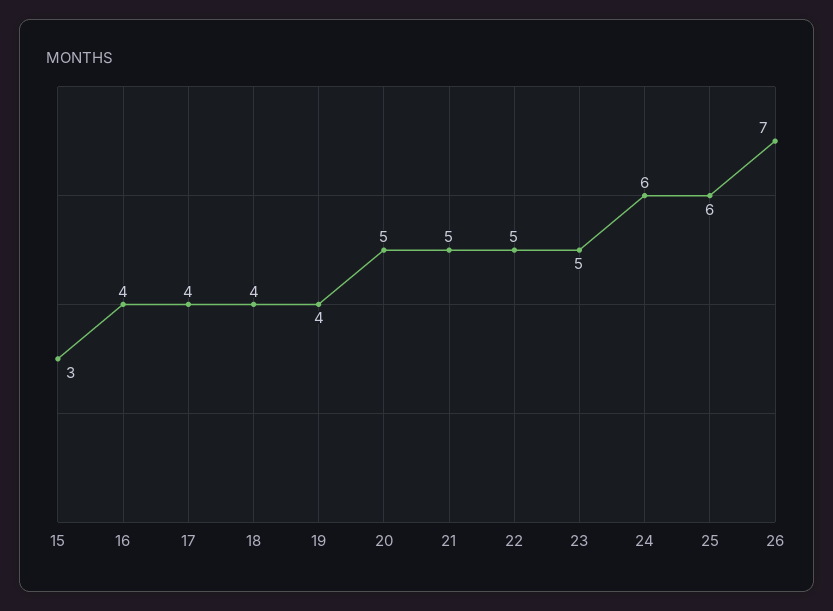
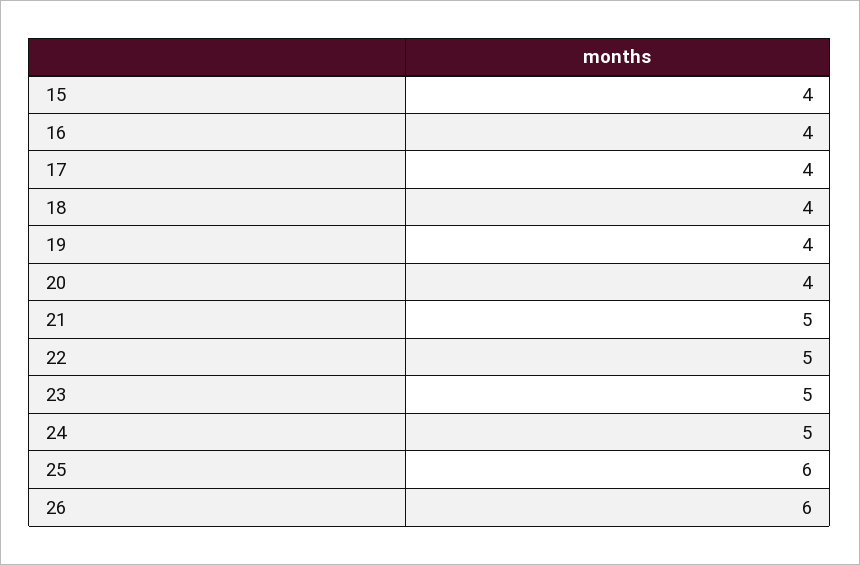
15: 3 -> 4
20: 5 -> 4
24: 6 -> 5
26: 7 -> 6

